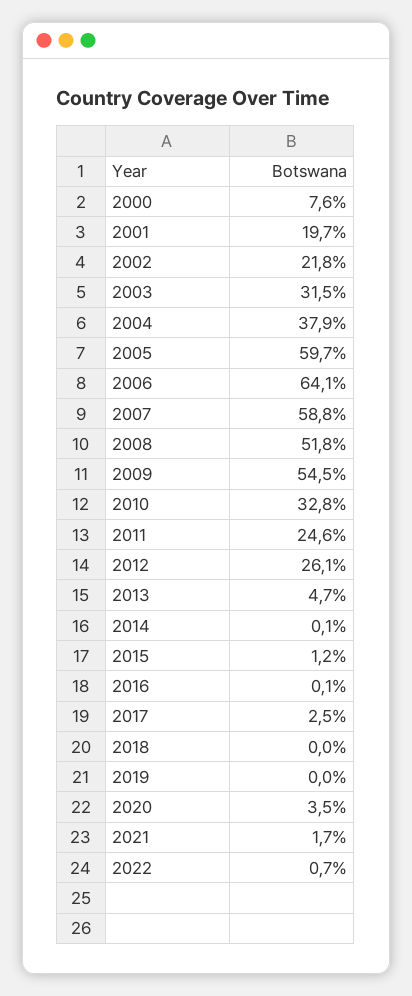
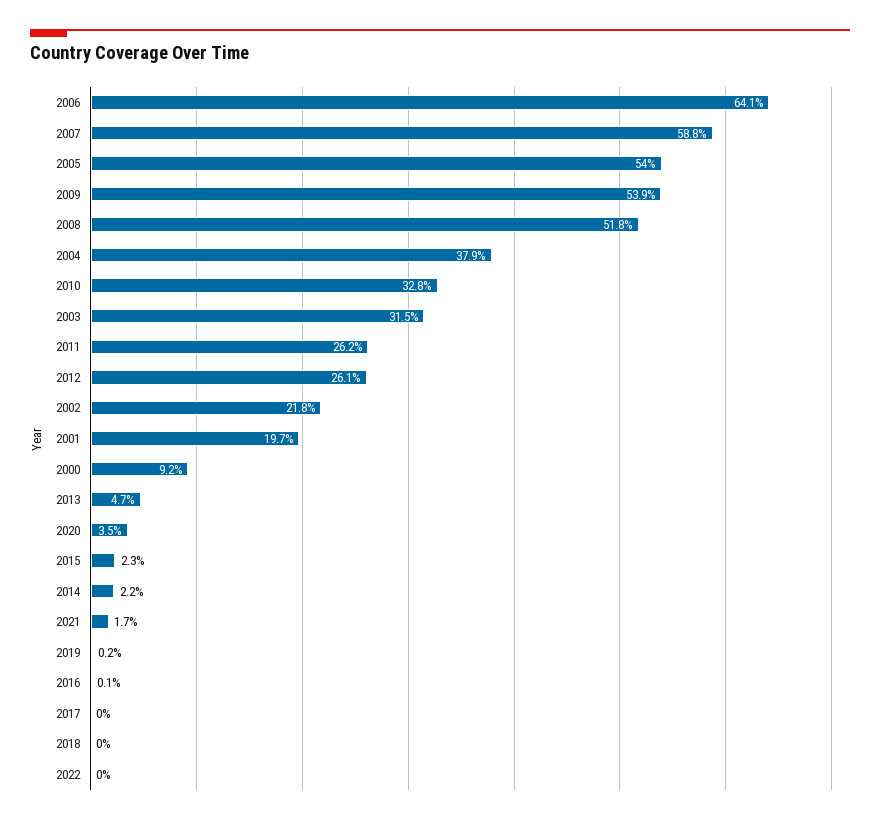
2000: 7.6 -> 9.2
2005: 59.7 -> 54
2009: 54.5 -> 53.9
2011: 24.6 -> 26.2
2014: 0.1 -> 2.2
2015: 1.2 -> 2.3
2017: 2.5 -> 0
2019: 0 -> 0.2
2022: 0.7 -> 0

